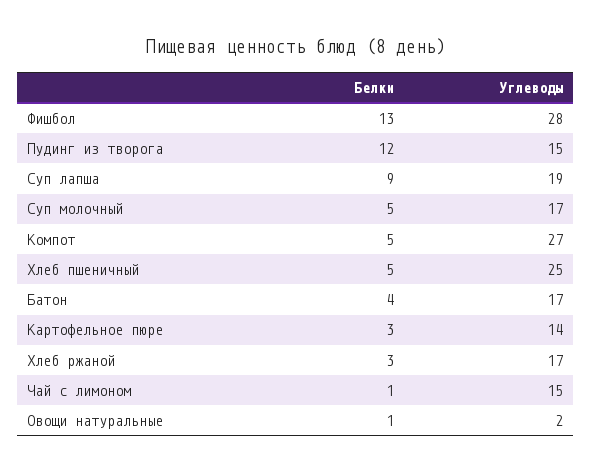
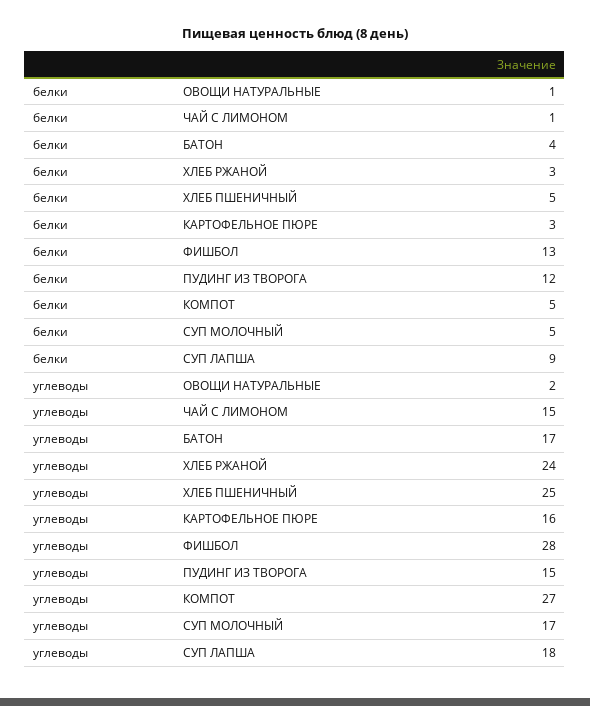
Углеводы, Суп лапша: 19 -> 18
Углеводы, Картофельное пюре: 14 -> 16
Углеводы, Хлеб ржаной: 17 -> 24

